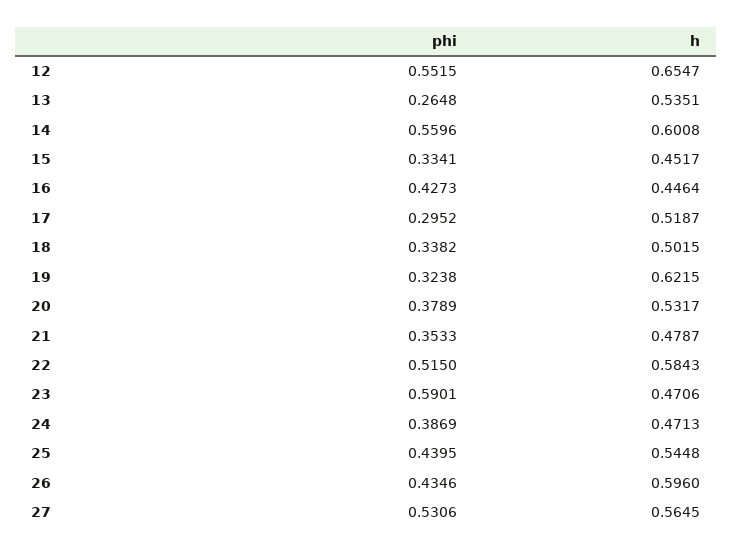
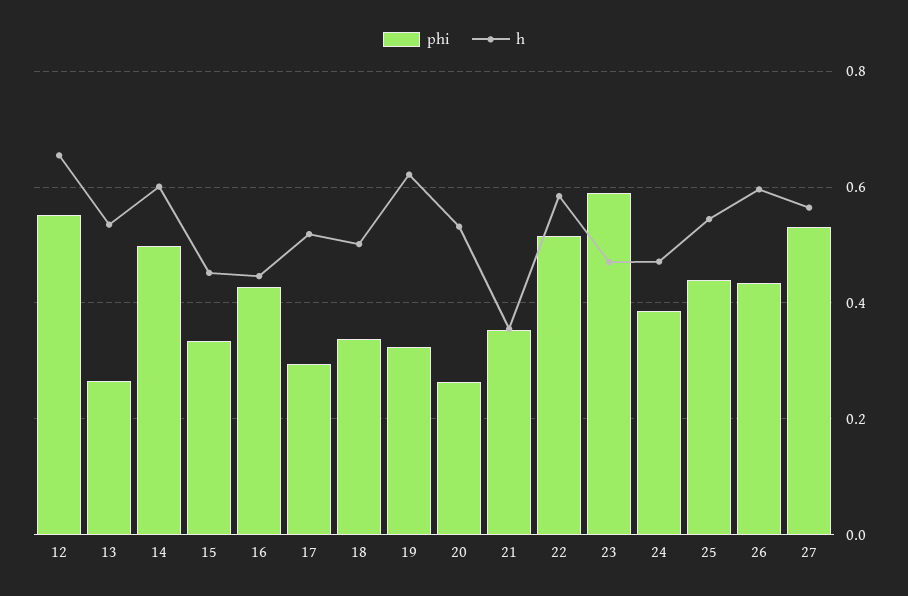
phi, 14: 0.5596 -> 0.5
phi, 20: 0.3789 -> 0.26
h, 21: 0.4787 -> 0.36

